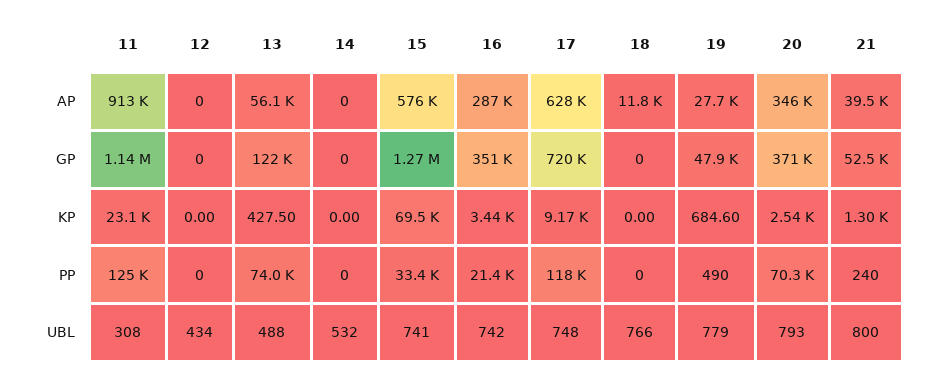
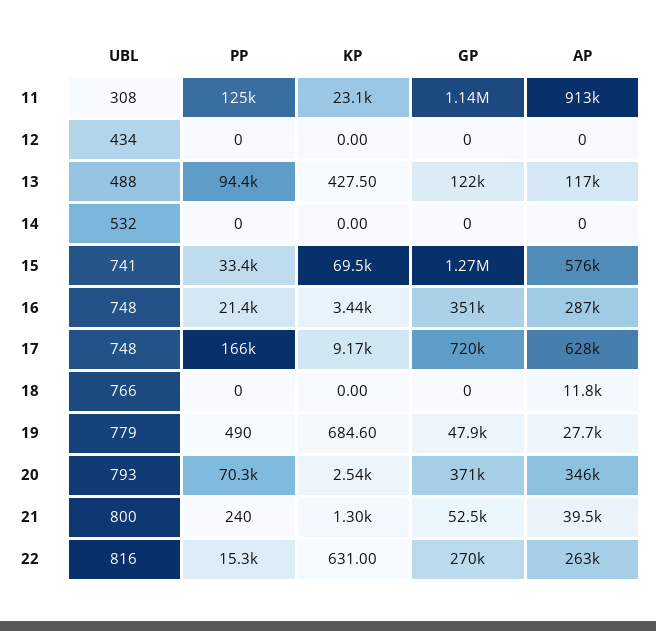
13, AP: 56100 -> 117000
13, PP: 74000 -> 94400
17, PP: 118000 -> 166000
16, UBL: 742 -> 748
22, UBL: none -> 816
22, PP: none -> 15300
22, KP: none -> 631
22, GP: none -> 270000
22, AP: none -> 263000

